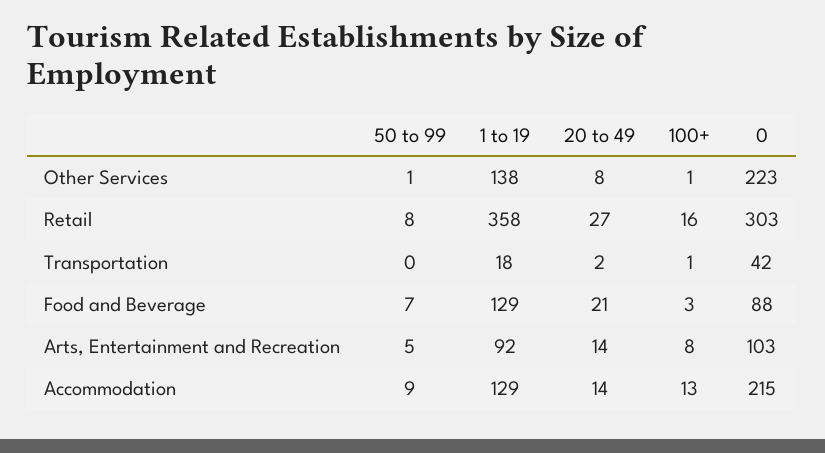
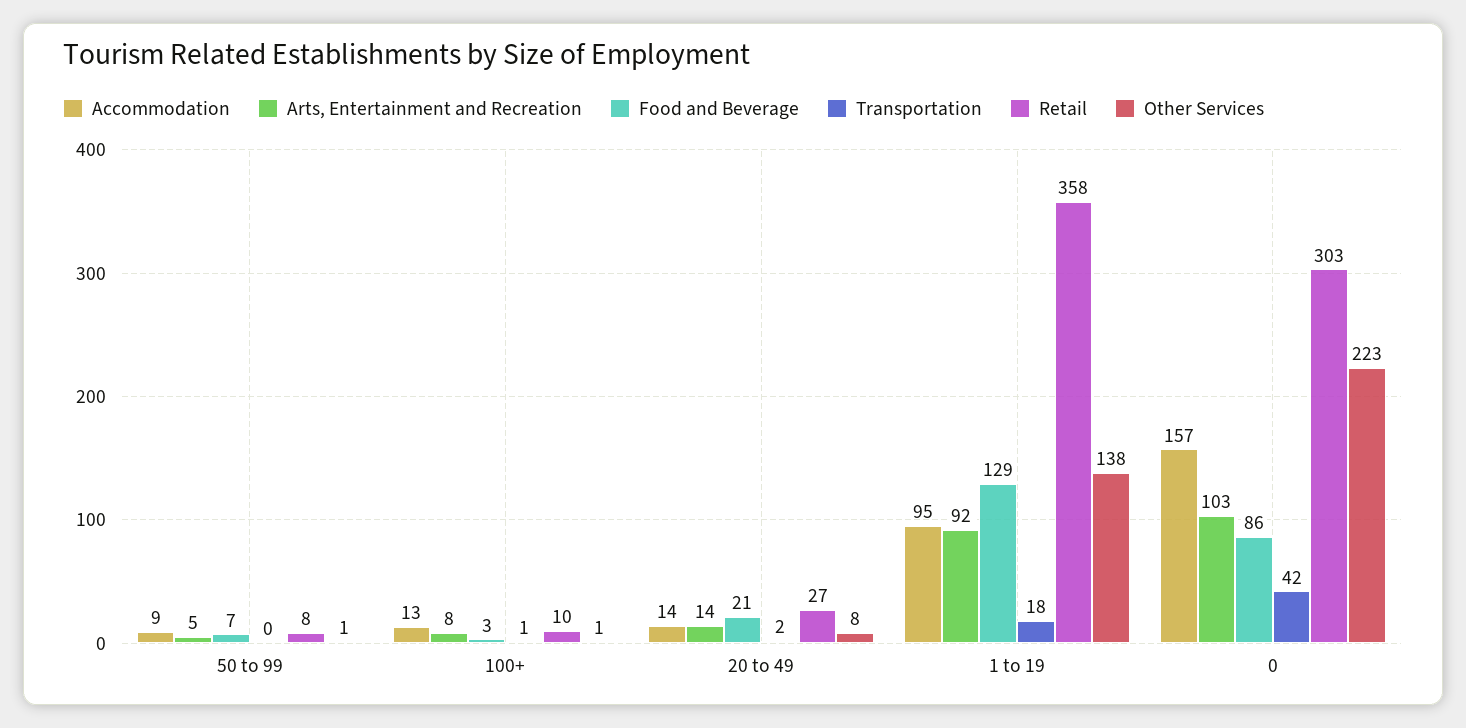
Retail, 100+: 16 -> 10
Food and Beverage, 0: 88 -> 86
Accommodation, 1 to 19: 129 -> 95
Accommodation, 0: 215 -> 157

